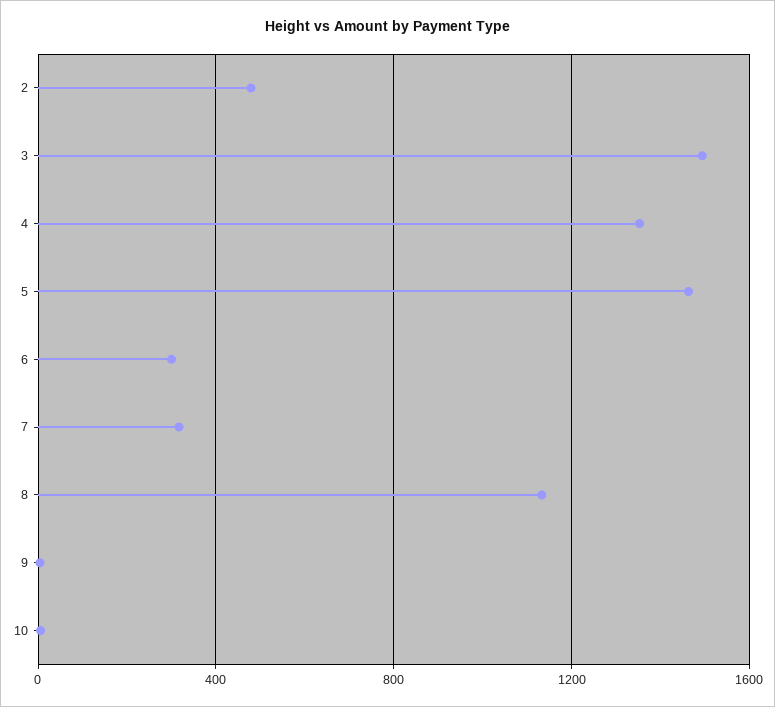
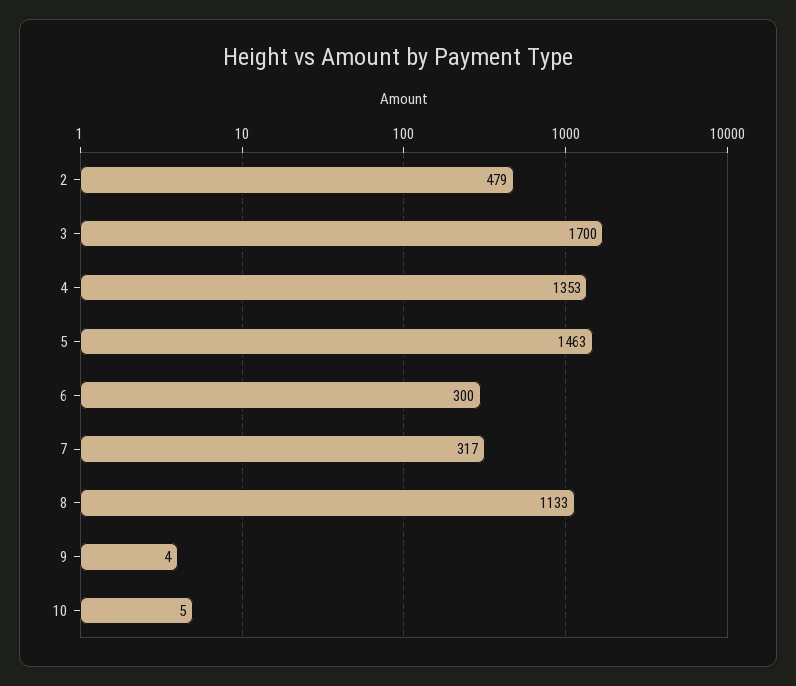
3: 1500 -> 1700

